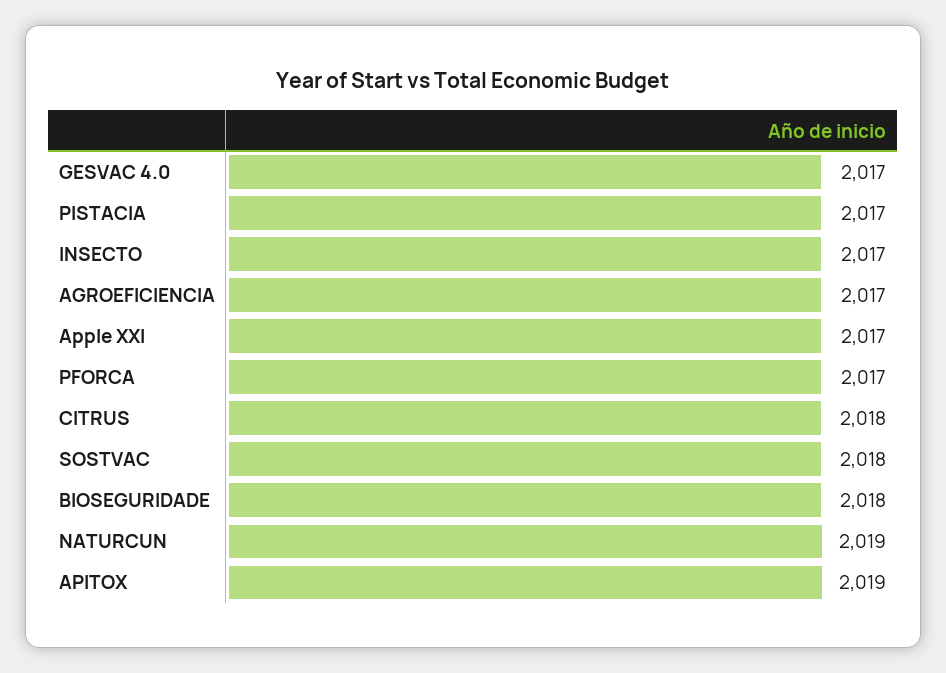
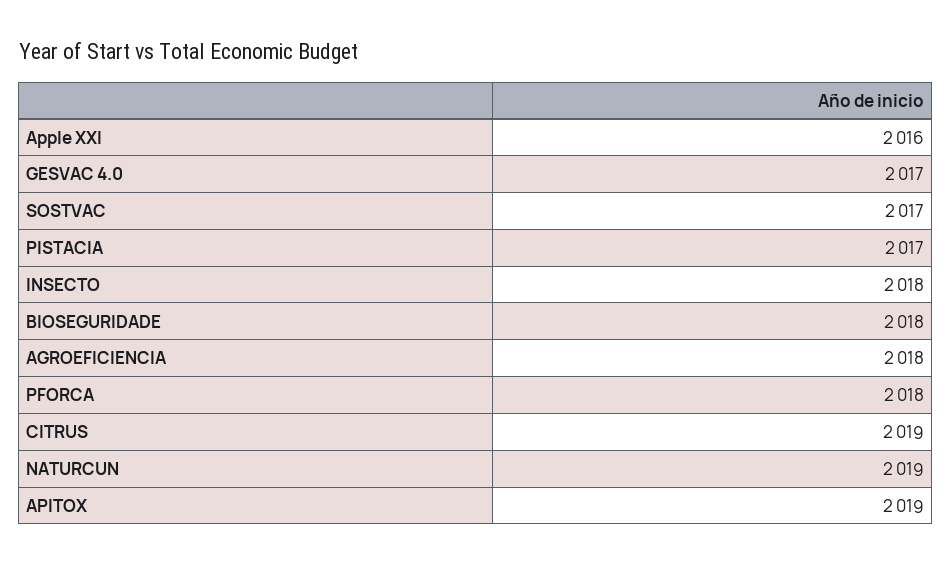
INSECTO: 2017 -> 2018
AGROEFICIENCIA: 2017 -> 2018
Apple XXI: 2017 -> 2016
PFORCA: 2017 -> 2018
CITRUS: 2018 -> 2019
SOSTVAC: 2018 -> 2017

